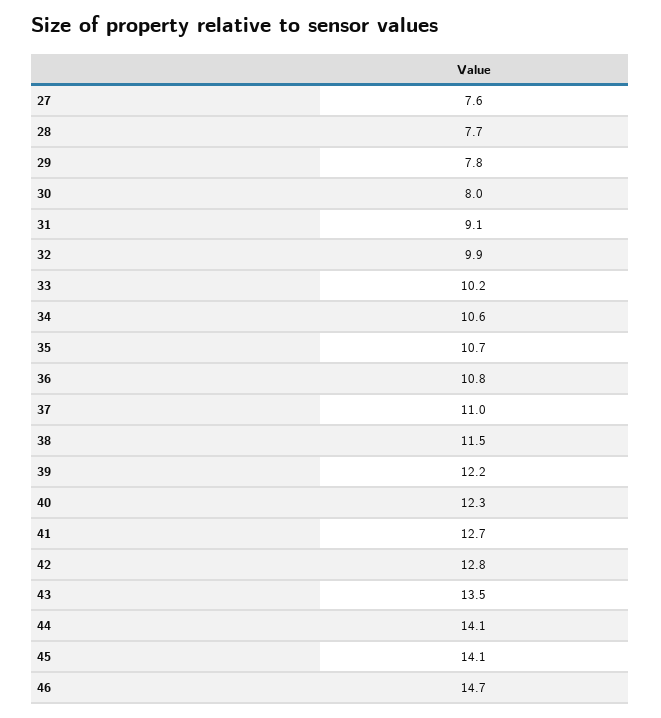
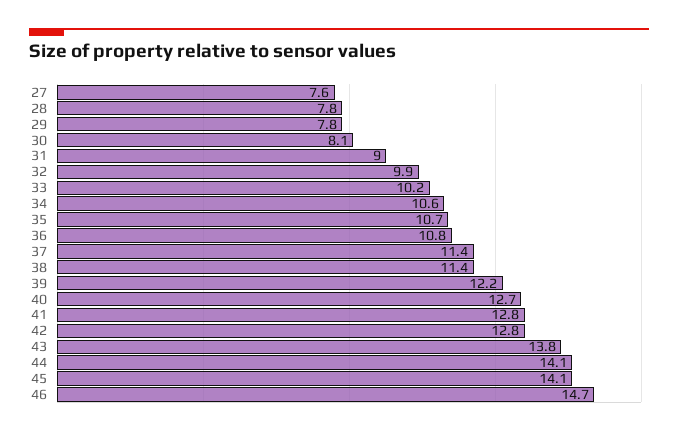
28: 7.7 -> 7.8
30: 8 -> 8.1
31: 9.1 -> 9
37: 11 -> 11.4
38: 11.5 -> 11.4
40: 12.3 -> 12.7
41: 12.7 -> 12.8
43: 13.5 -> 13.8

